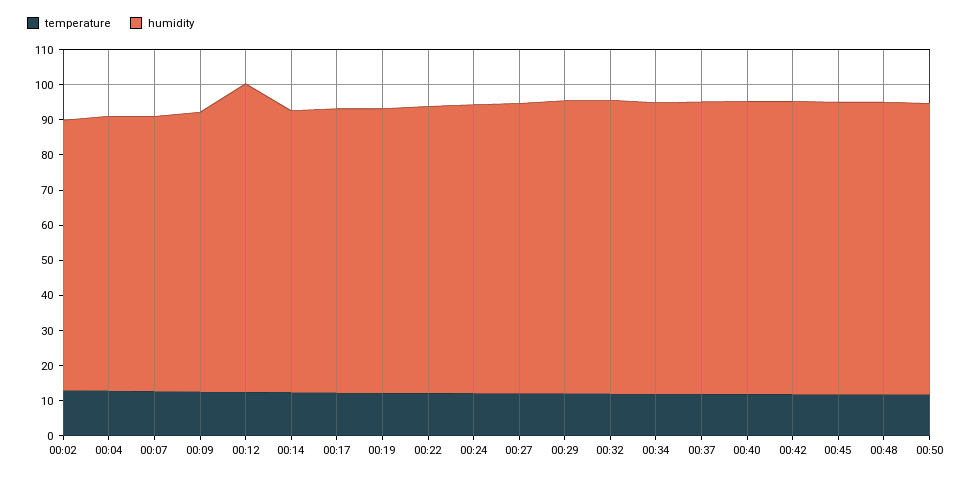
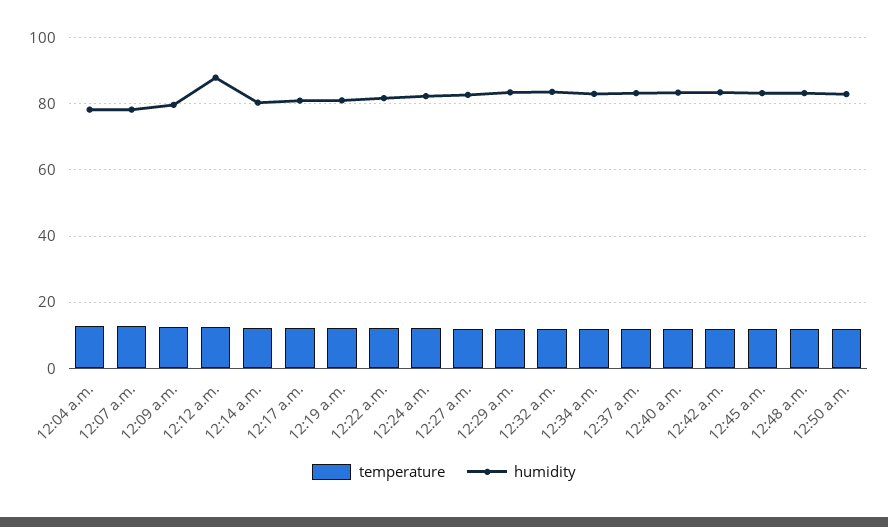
temperature, 00:02: 12.5 -> none
humidity, 00:02: 77.5 -> none

